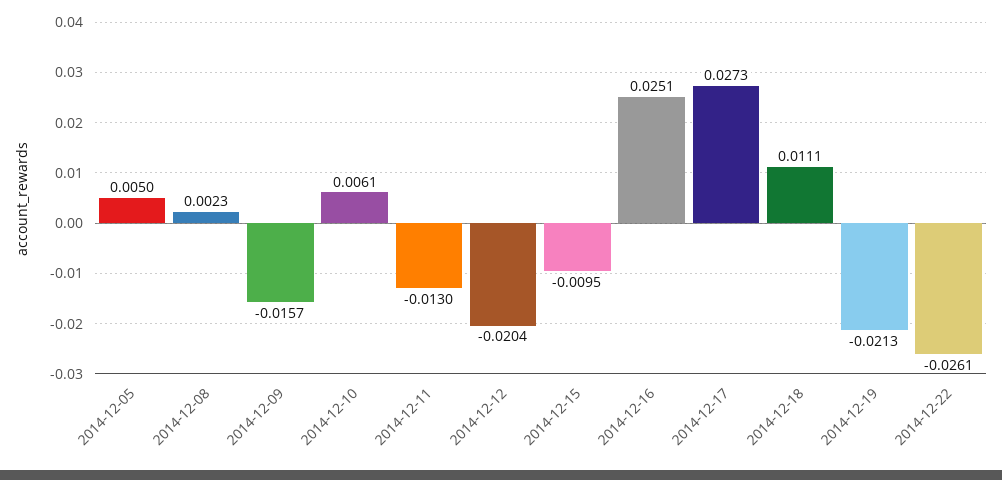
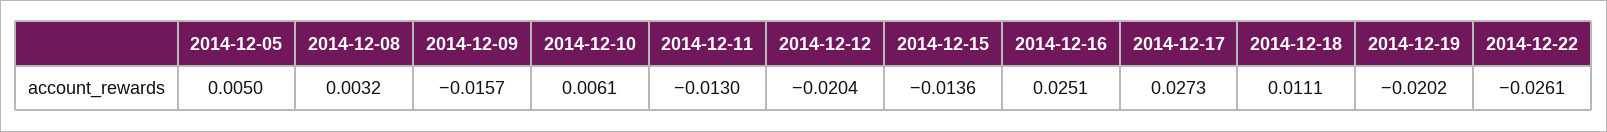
2014-12-08: 0.0023 -> 0.0032
2014-12-15: -0.0095 -> -0.0136
2014-12-19: -0.0213 -> -0.0202

